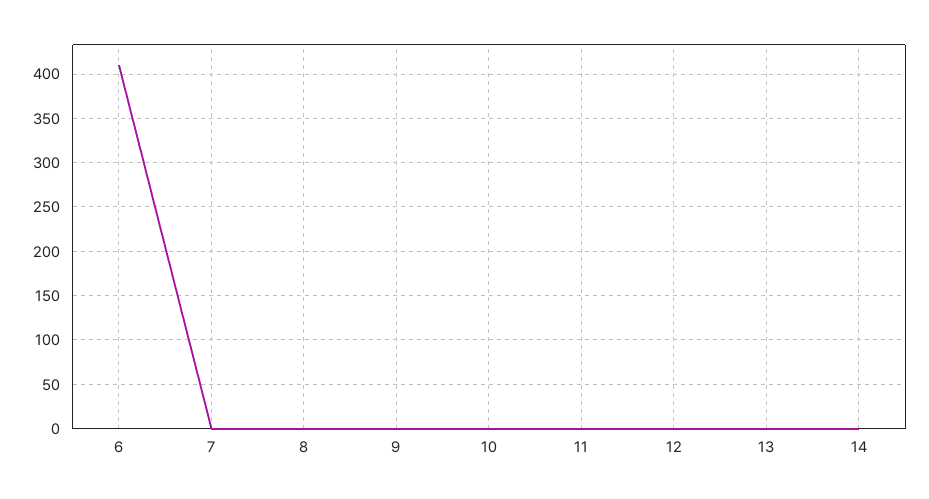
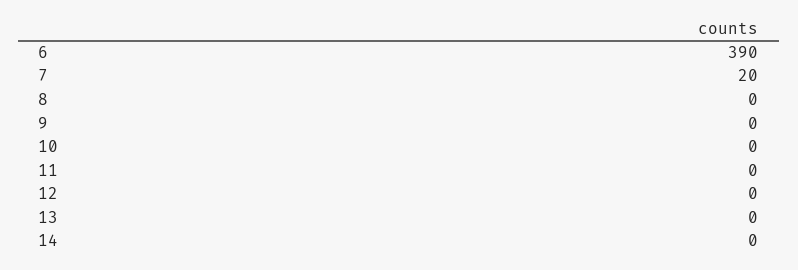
6: 410 -> 390
7: 0 -> 20

